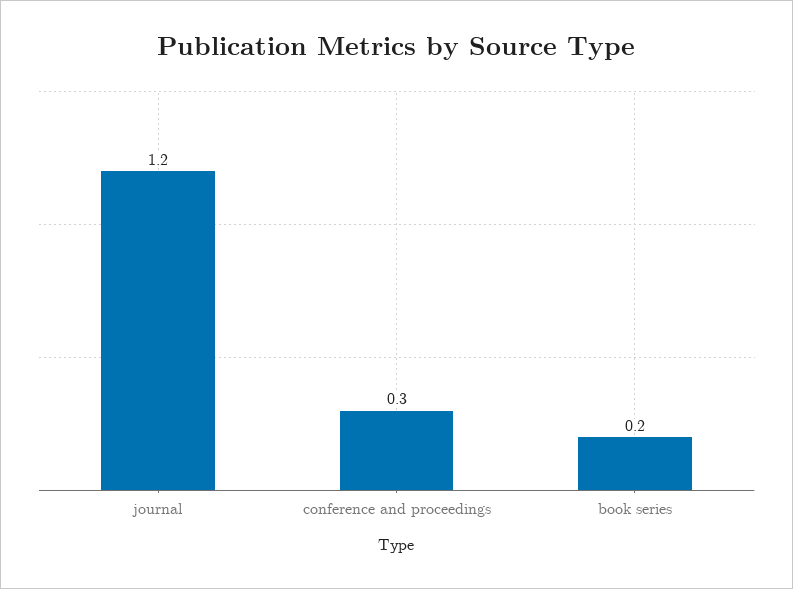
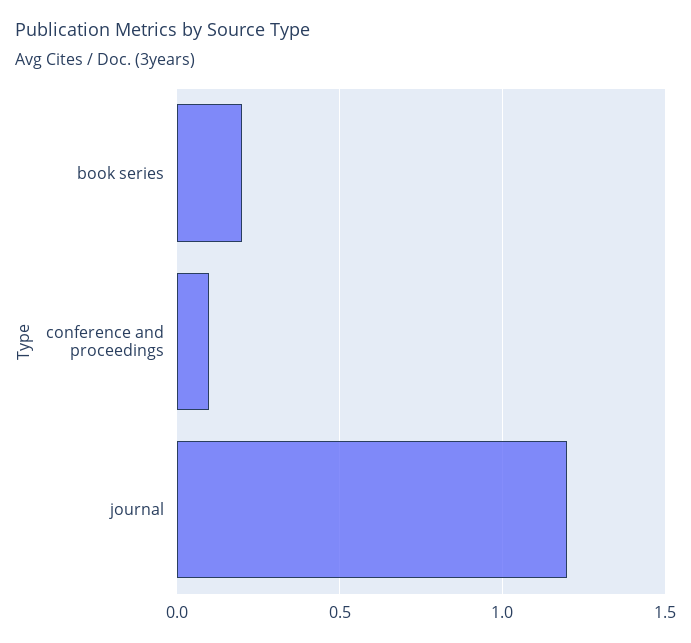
conference and proceedings: 0.3 -> 0.1

